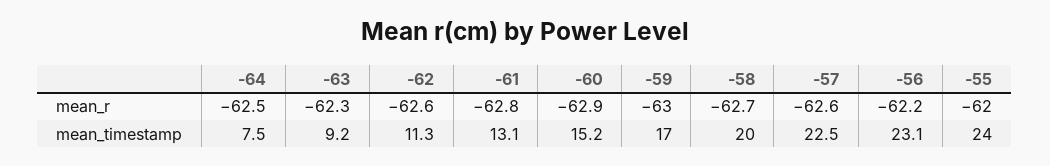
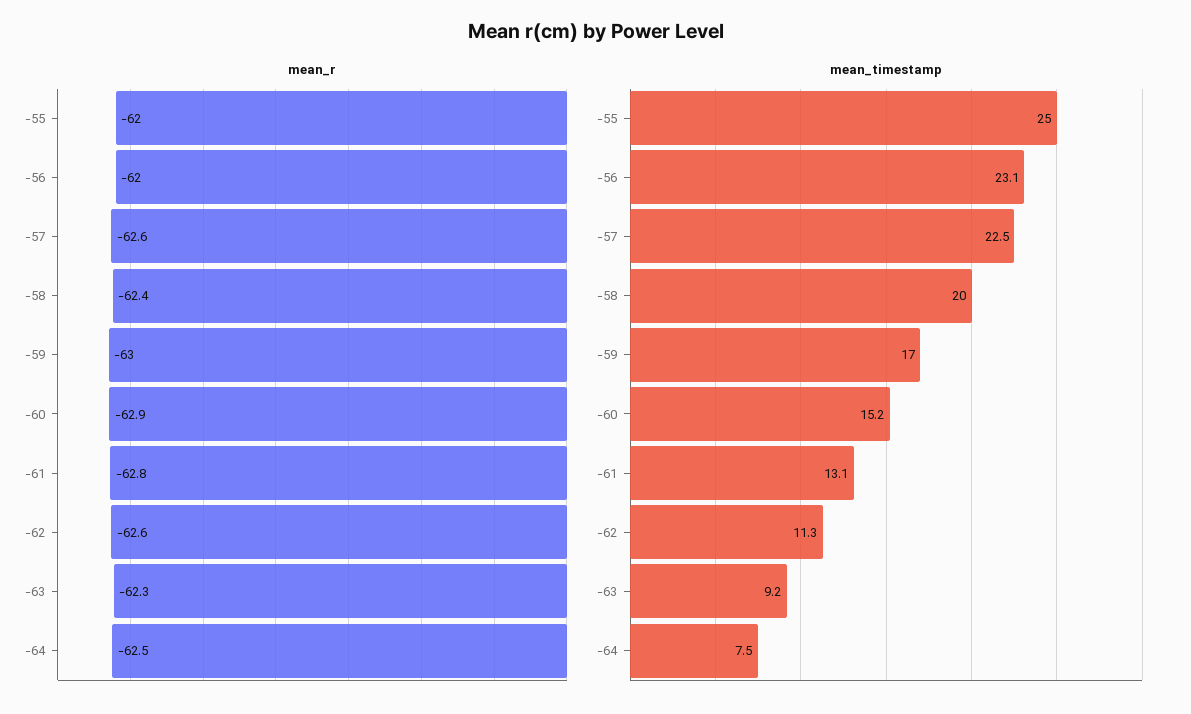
mean_r, -58: -62.7 -> -62.4
mean_r, -56: -62.2 -> -62
mean_timestamp, -55: 24 -> 25

